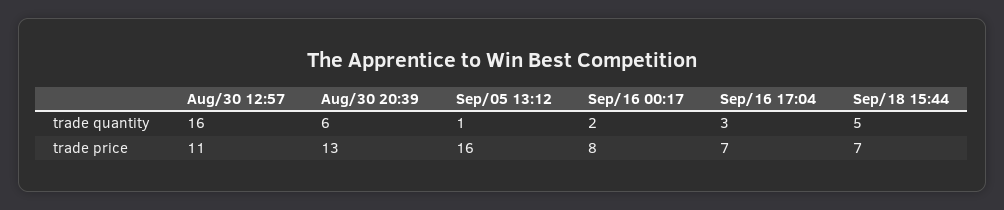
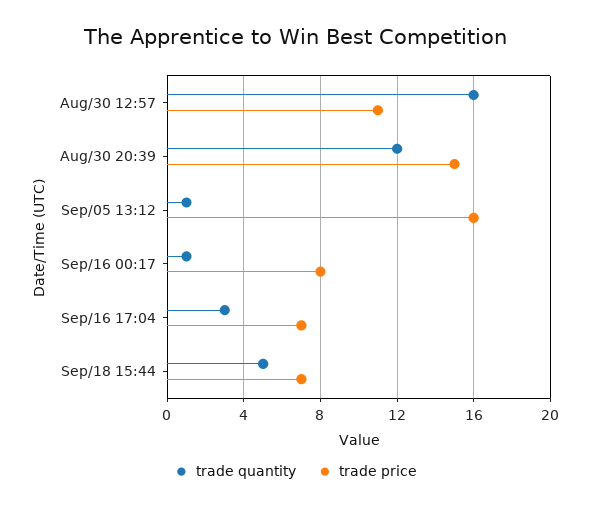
trade quantity, Aug/30 20:39: 6 -> 12
trade quantity, Sep/16 00:17: 2 -> 1
trade price, Aug/30 20:39: 13 -> 15

